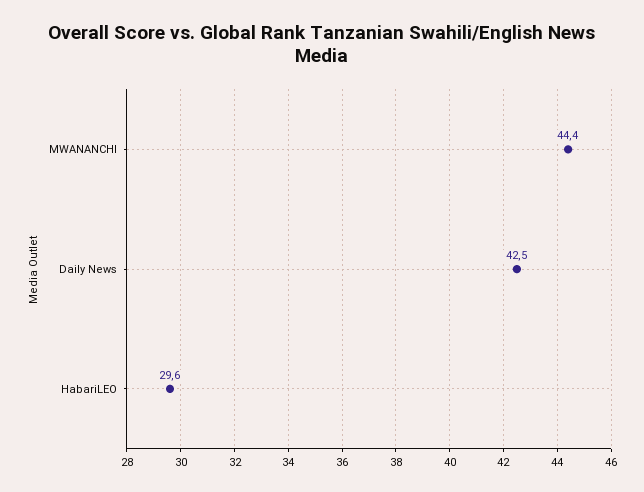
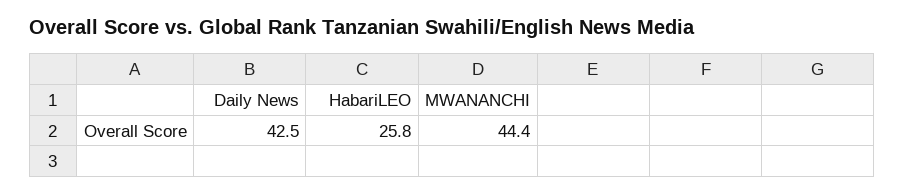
HabariLEO: 29.6 -> 25.8

